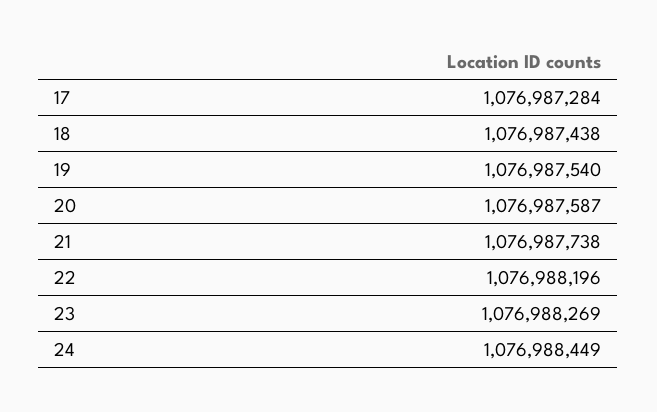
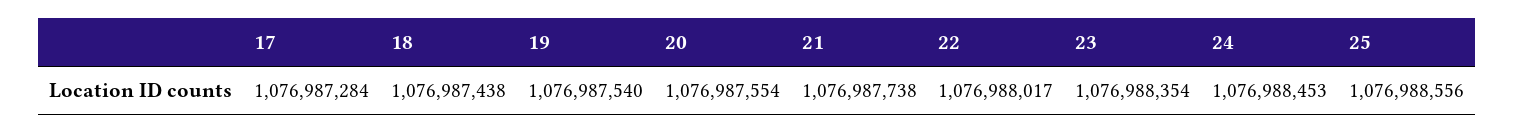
20: 1076987587 -> 1076987554
22: 1076988196 -> 1076988017
23: 1076988269 -> 1076988354
24: 1076988449 -> 1076988453
25: none -> 1076988556

